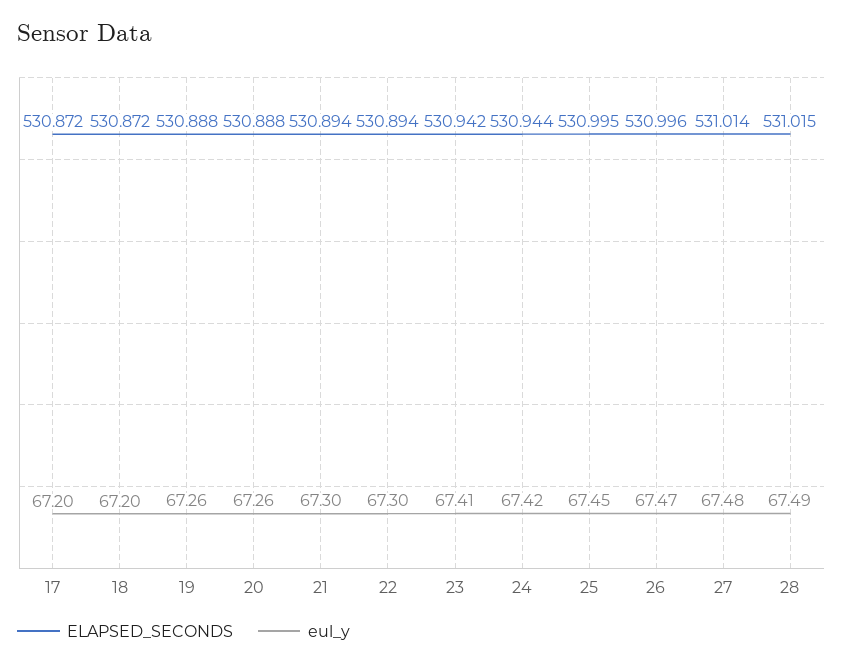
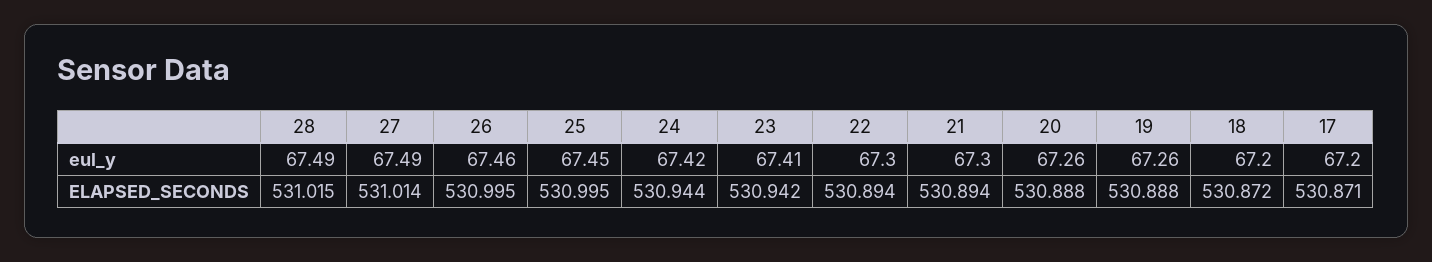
ELAPSED_SECONDS, 17: 530.872 -> 530.871
ELAPSED_SECONDS, 26: 530.996 -> 530.995
eul_y, 26: 67.47 -> 67.46
eul_y, 27: 67.48 -> 67.49

